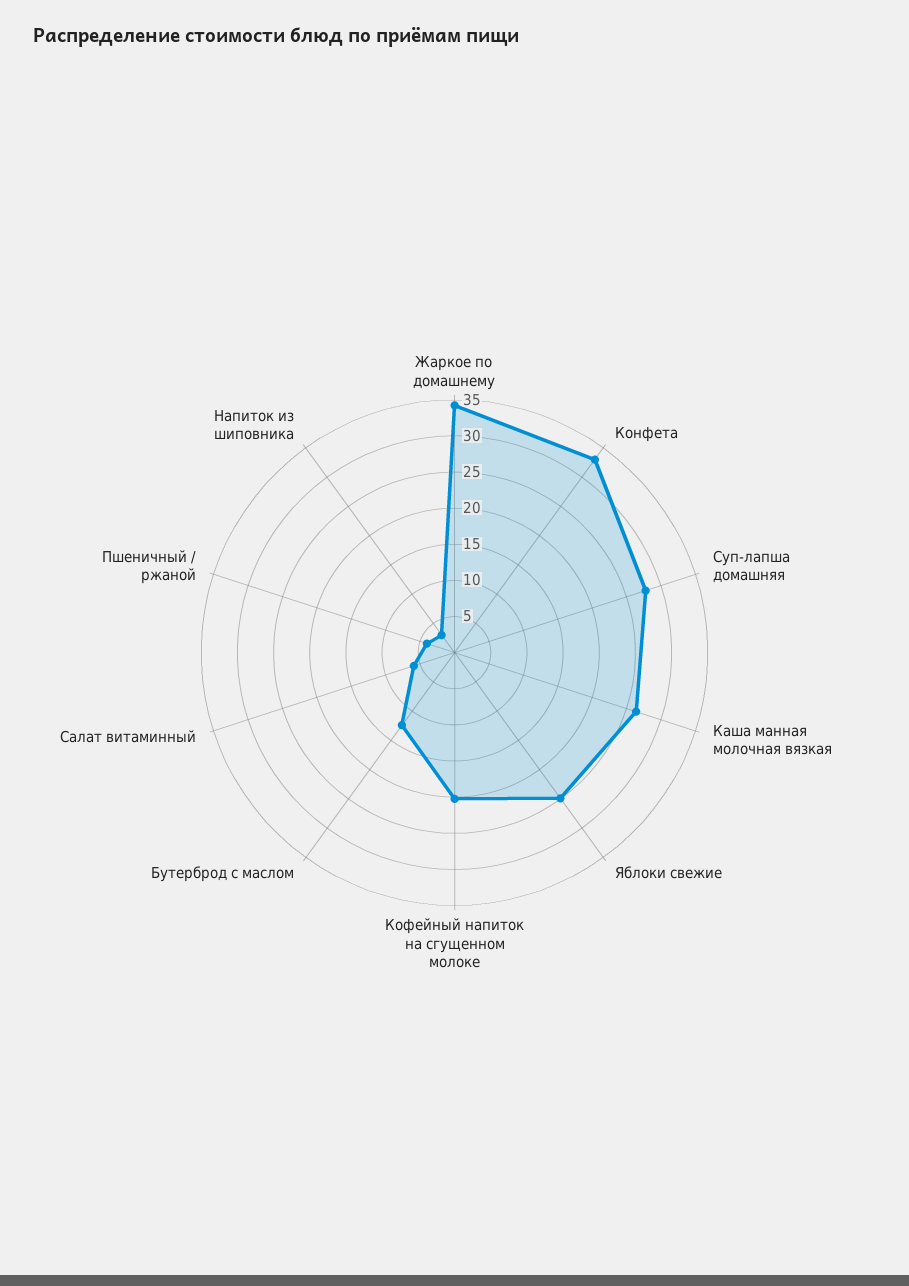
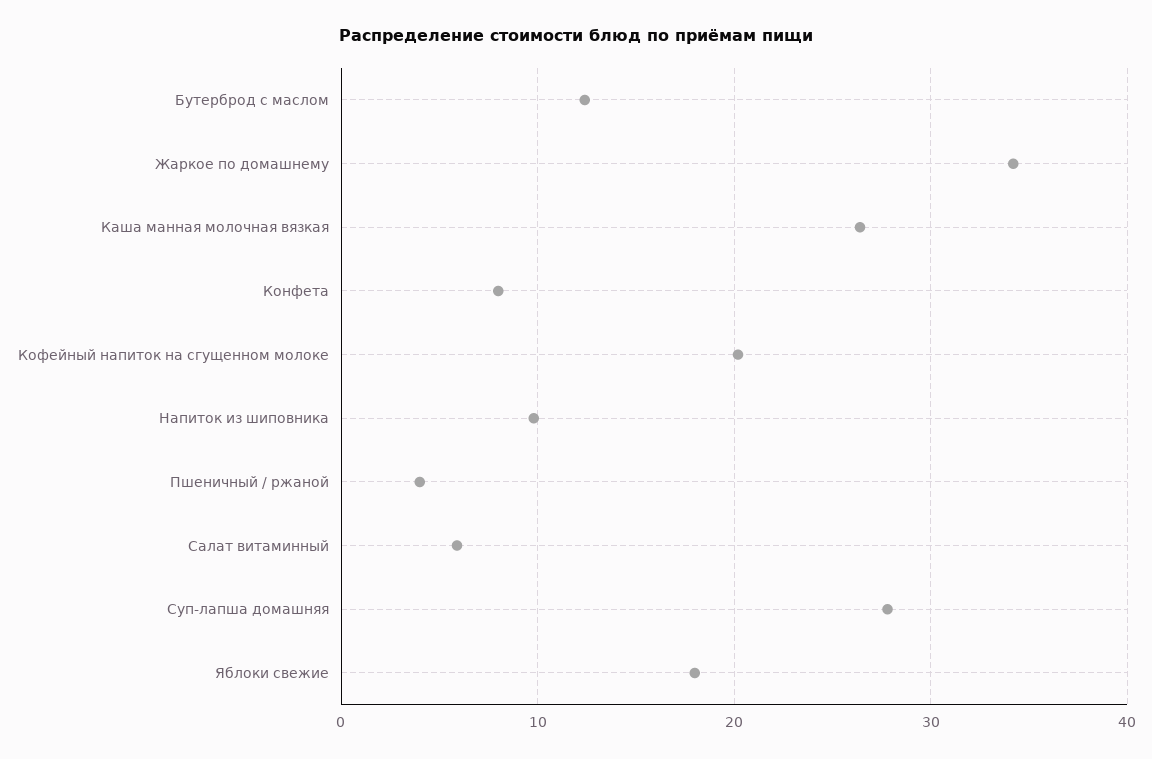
Конфета: 32.5 -> 8
Яблоки свежие: 25 -> 18
Напиток из шиповника: 2.5 -> 10

